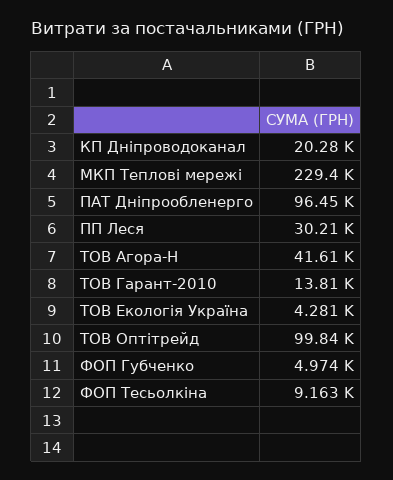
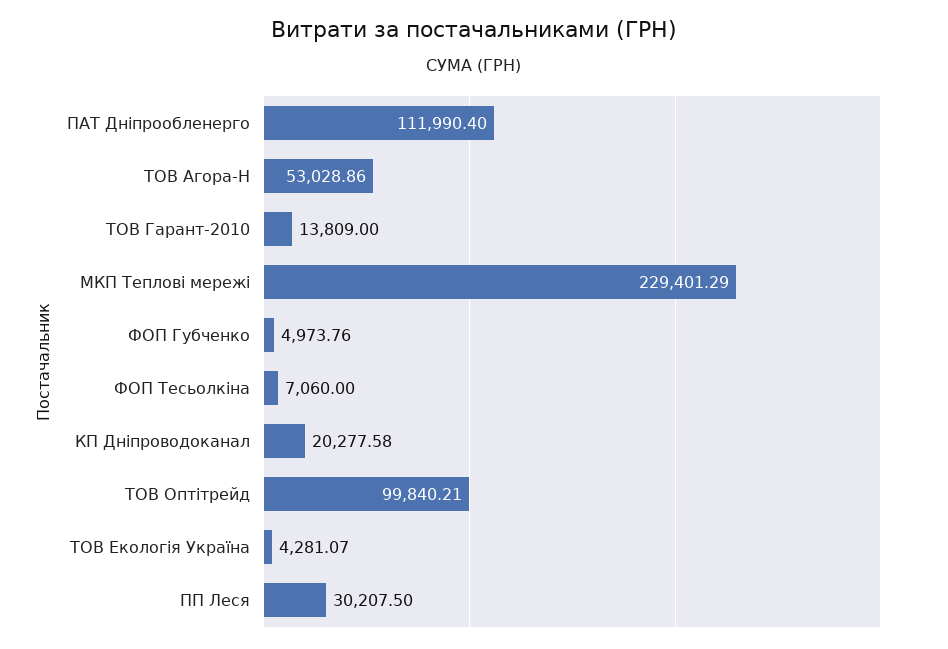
ПАТ Дніпрообленерго: 96450 -> 111990.4
ТОВ Агора-Н: 41610 -> 53028.86
ФОП Тесьолкіна: 9163 -> 7060

